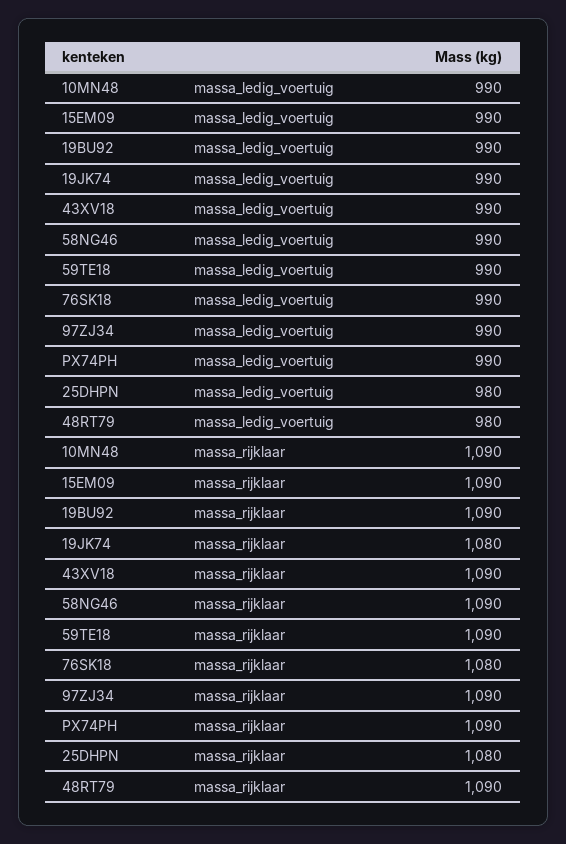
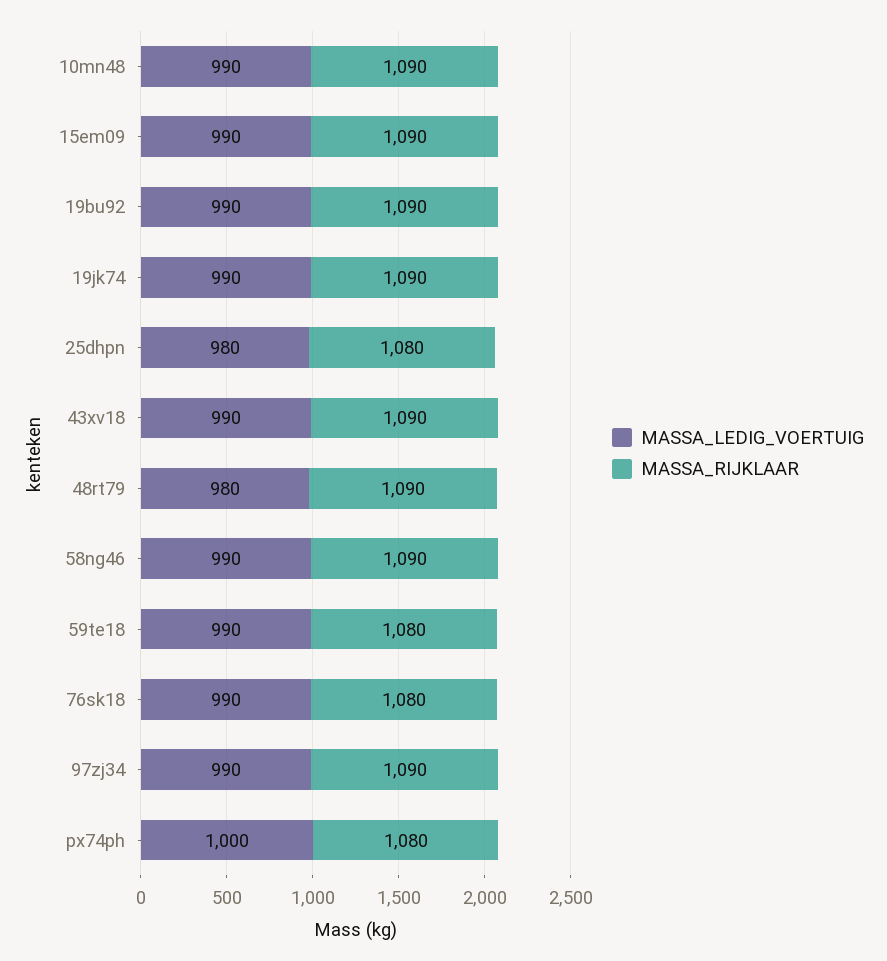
massa_ledig_voertuig, PX74PH: 990 -> 1000
massa_rijklaar, 19JK74: 1080 -> 1090
massa_rijklaar, 59TE18: 1090 -> 1080
massa_rijklaar, PX74PH: 1090 -> 1080

